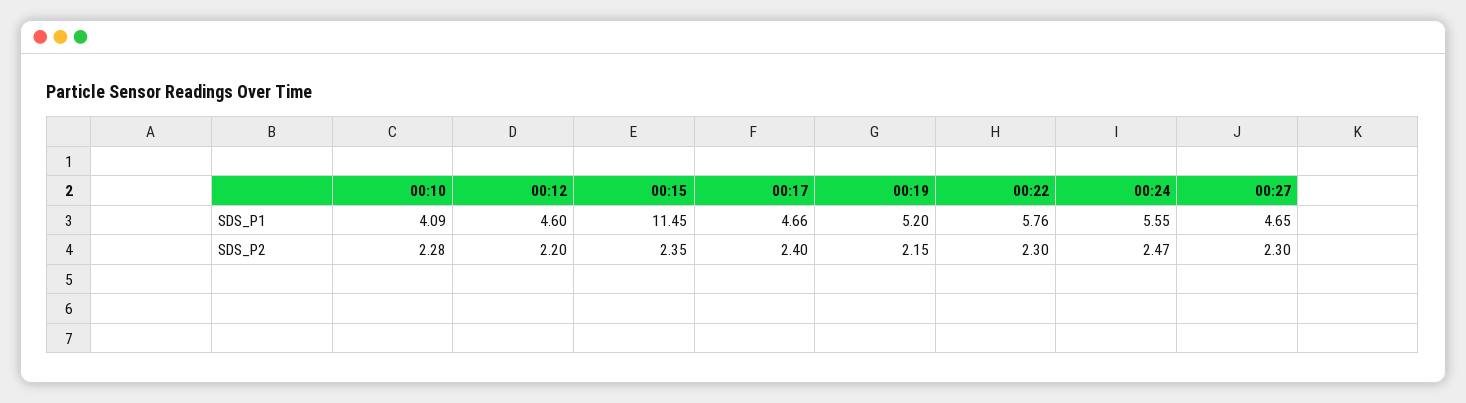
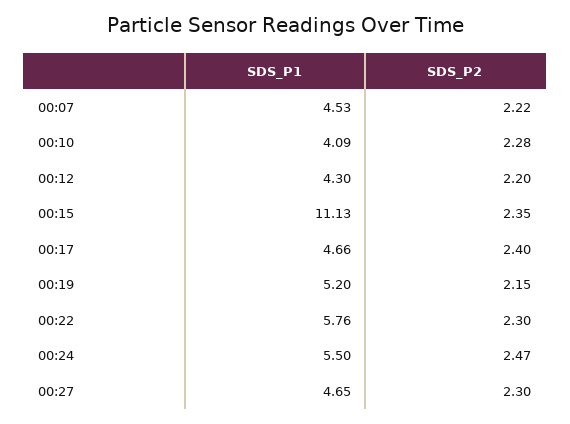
00:12, SDS_P1: 4.6 -> 4.3
00:15, SDS_P1: 11.45 -> 11.13
00:24, SDS_P1: 5.55 -> 5.5
00:07, SDS_P1: none -> 4.53
00:07, SDS_P2: none -> 2.22

